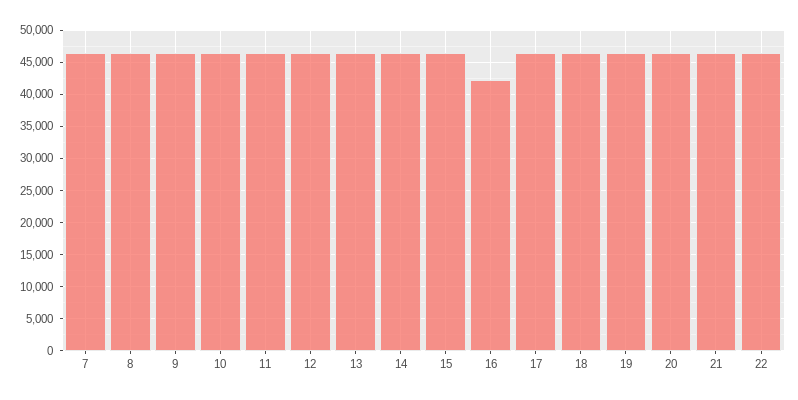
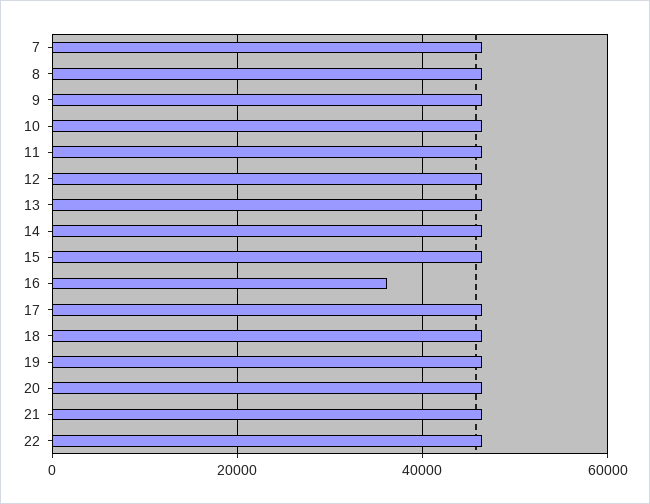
16: 42000 -> 36000

